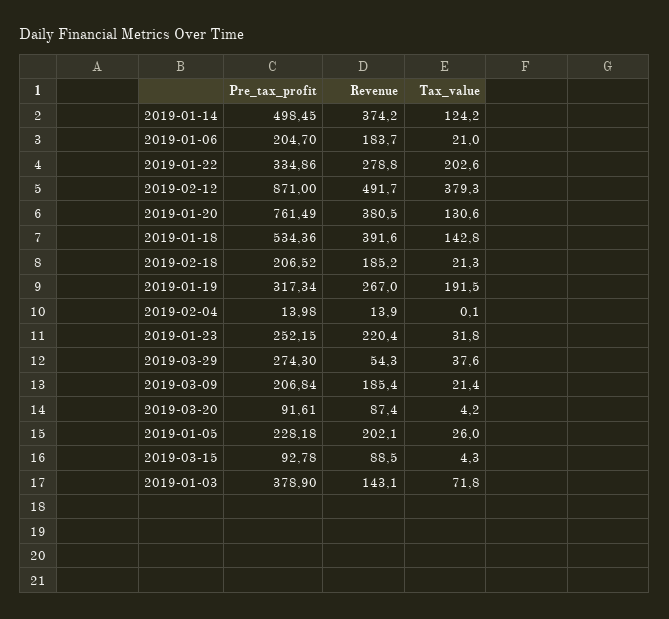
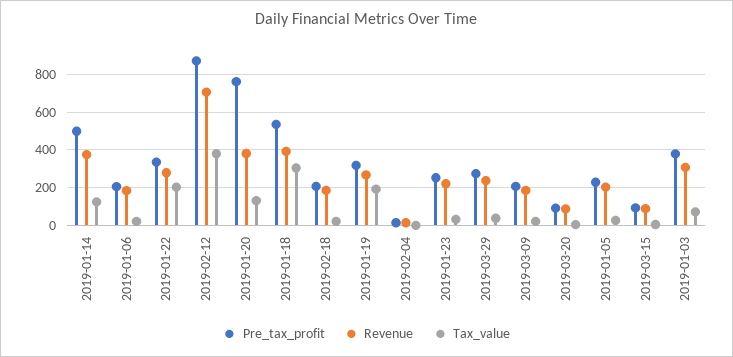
Revenue, 2019-02-12: 491.7 -> 700
Tax_value, 2019-01-18: 142.8 -> 300
Revenue, 2019-03-29: 54.3 -> 250
Revenue, 2019-01-03: 143.1 -> 300

